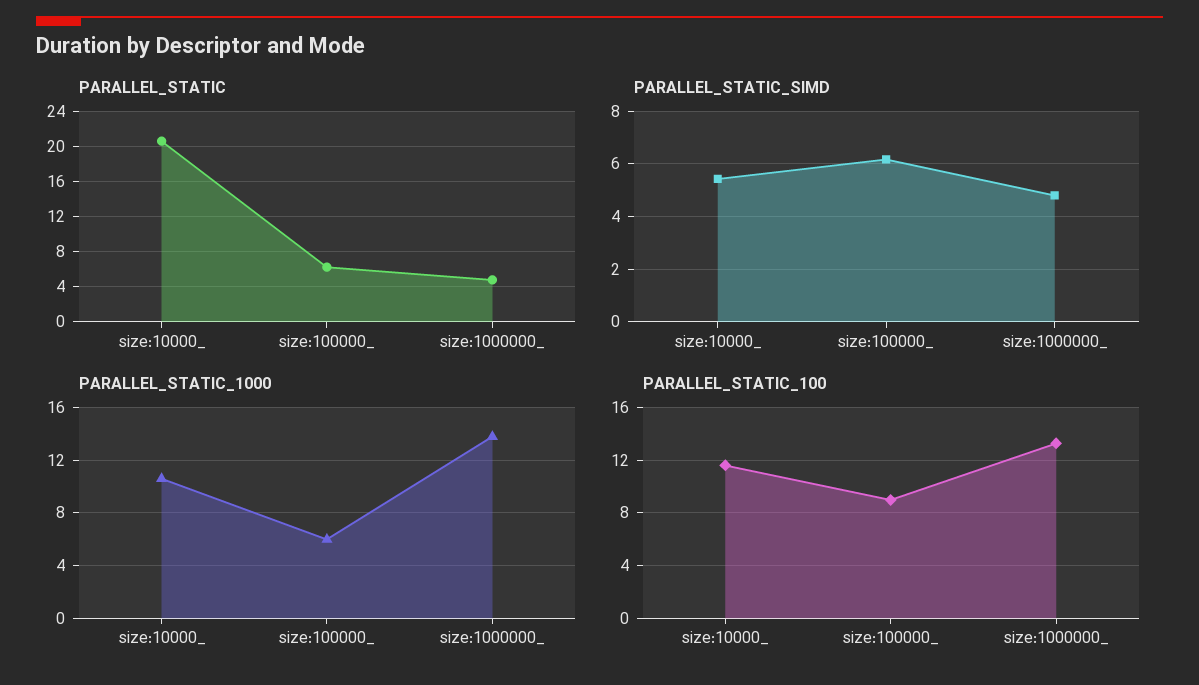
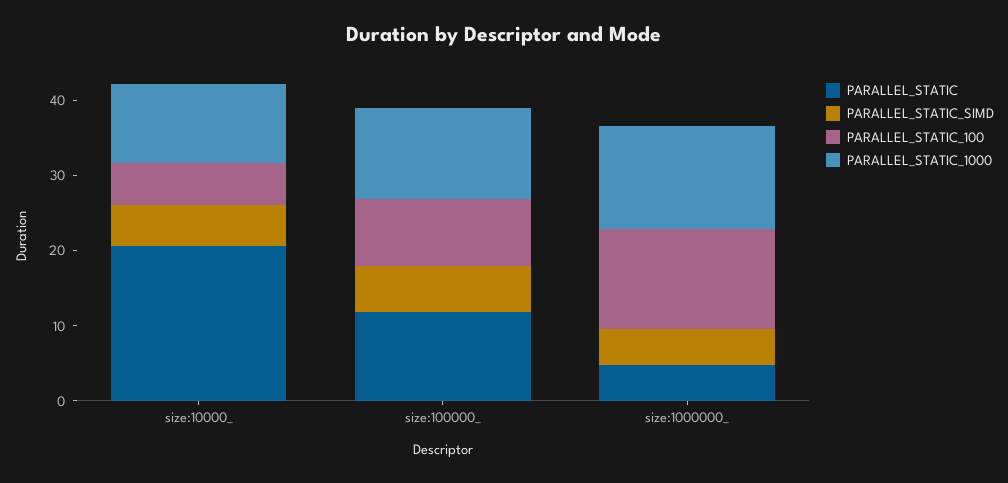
PARALLEL_STATIC, size:100000_: 6 -> 12
PARALLEL_STATIC_1000, size:100000_: 6 -> 12
PARALLEL_STATIC_100, size:10000_: 11.5 -> 6

